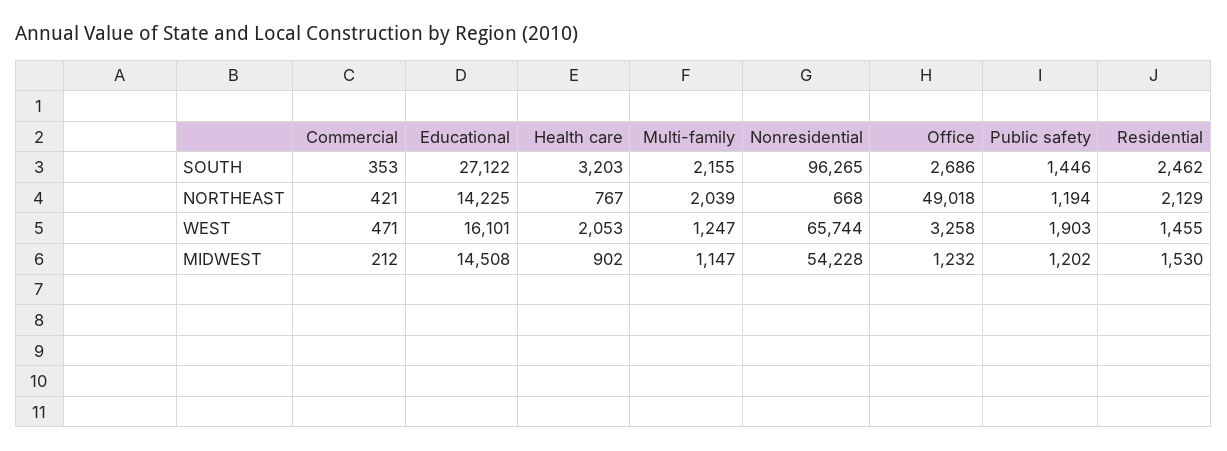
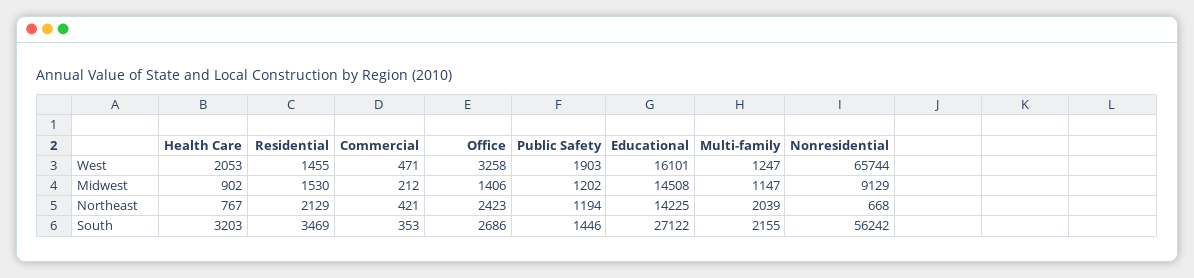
Nonresidential, SOUTH: 96265 -> 56242
Residential, SOUTH: 2462 -> 3469
Office, NORTHEAST: 49018 -> 2423
Nonresidential, MIDWEST: 54228 -> 9129
Office, MIDWEST: 1232 -> 1406

